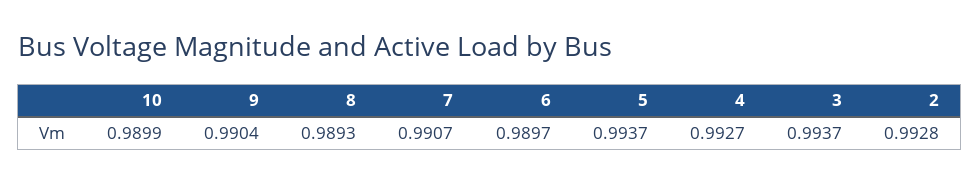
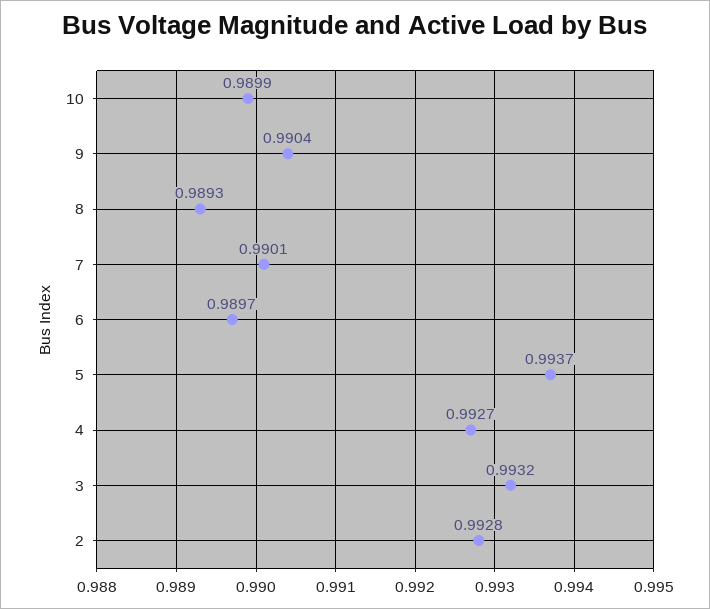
7: 0.9907 -> 0.9901
3: 0.9937 -> 0.9932

